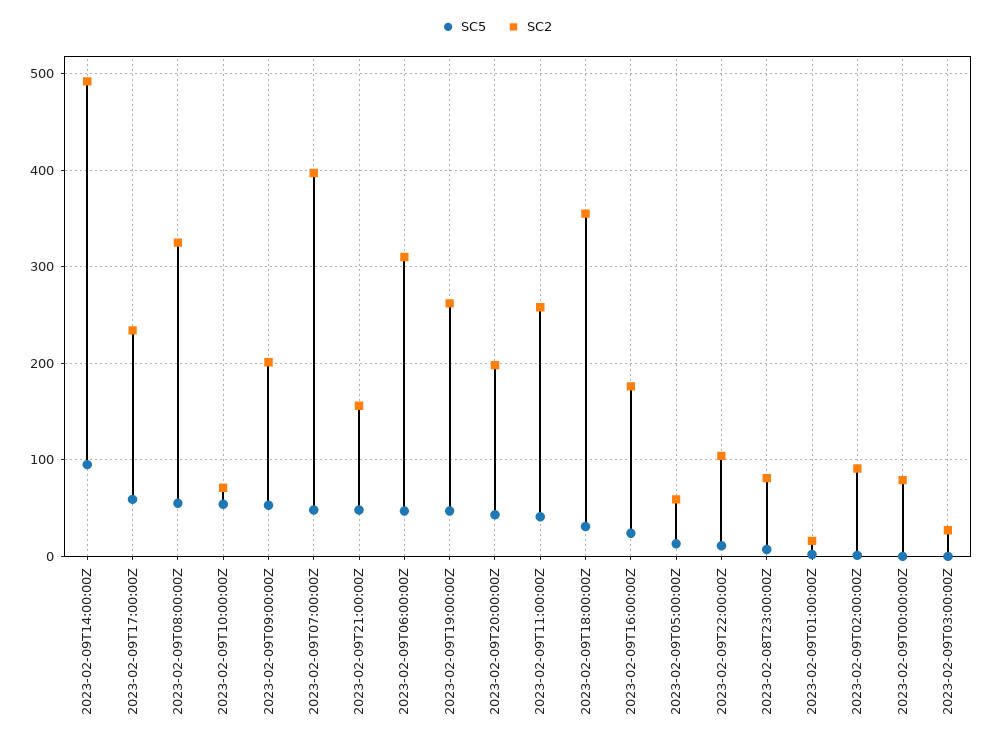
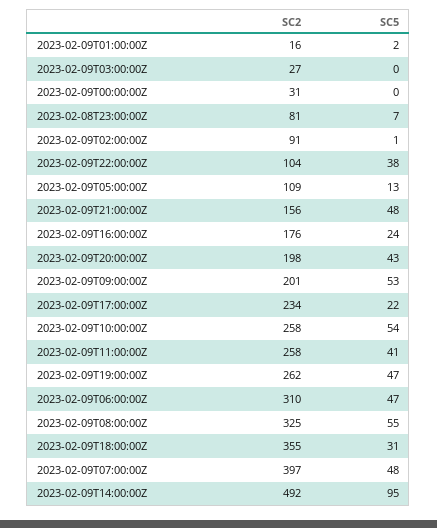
SC5, 2023-02-09T17:00:00Z: 60 -> 22
SC2, 2023-02-09T10:00:00Z: 70 -> 258
SC2, 2023-02-09T05:00:00Z: 60 -> 109
SC5, 2023-02-09T22:00:00Z: 10 -> 38
SC2, 2023-02-09T00:00:00Z: 80 -> 31

